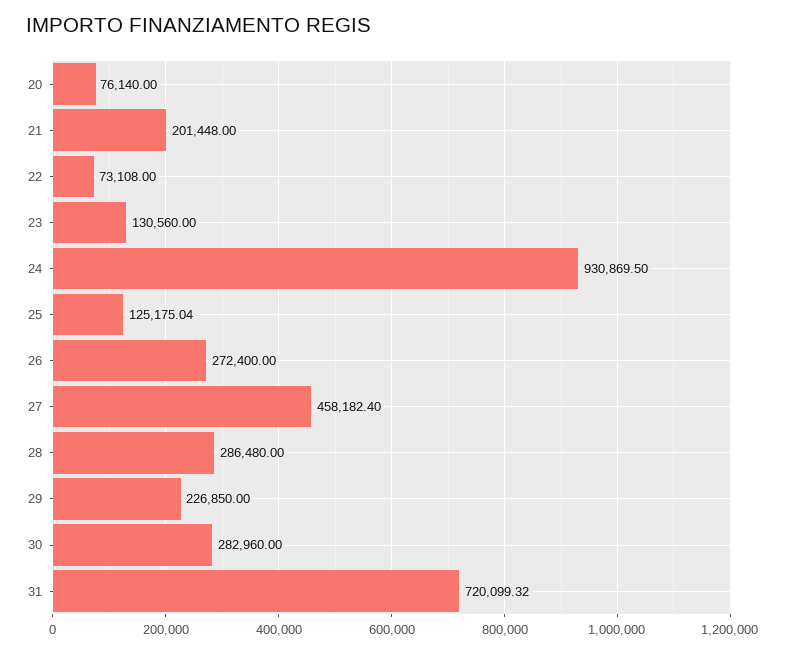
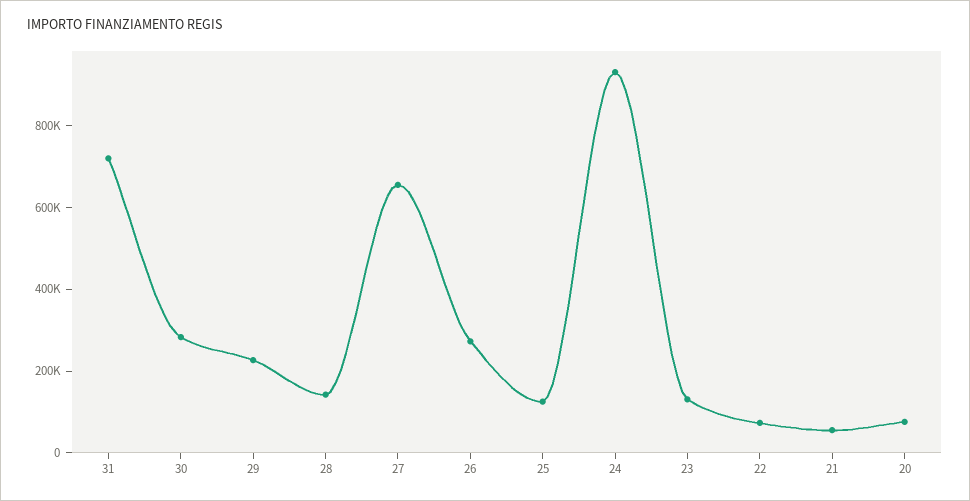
21: 201448 -> 50000
27: 458182.4 -> 650000
28: 286480 -> 150000

